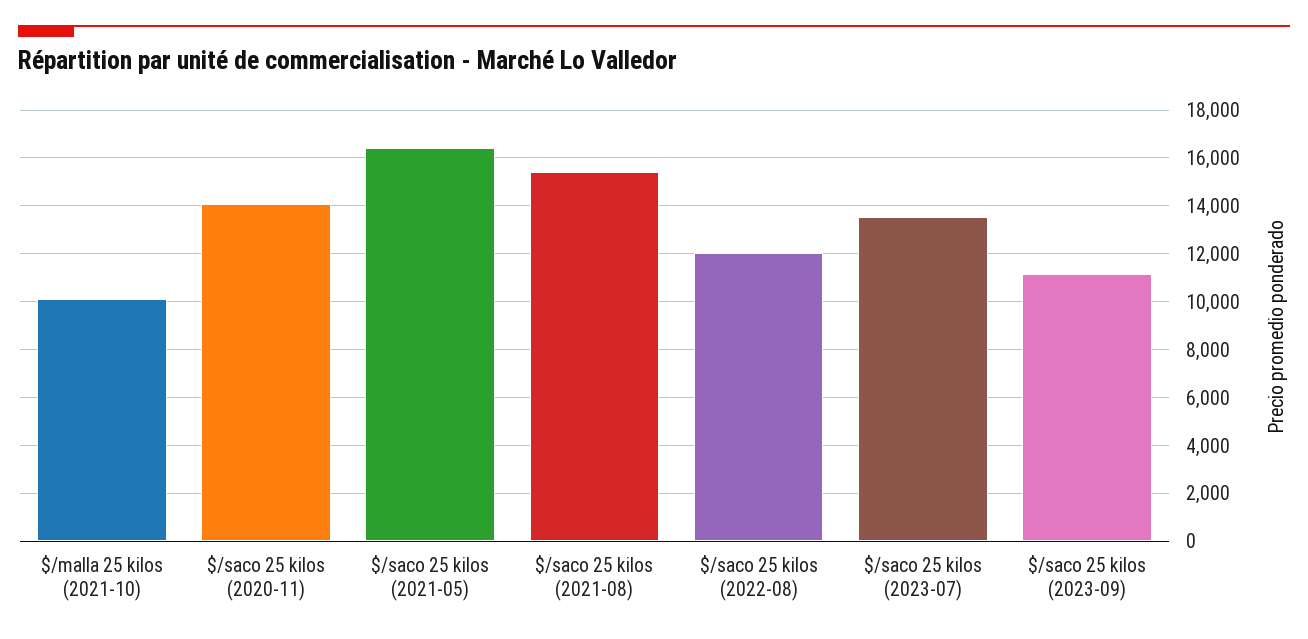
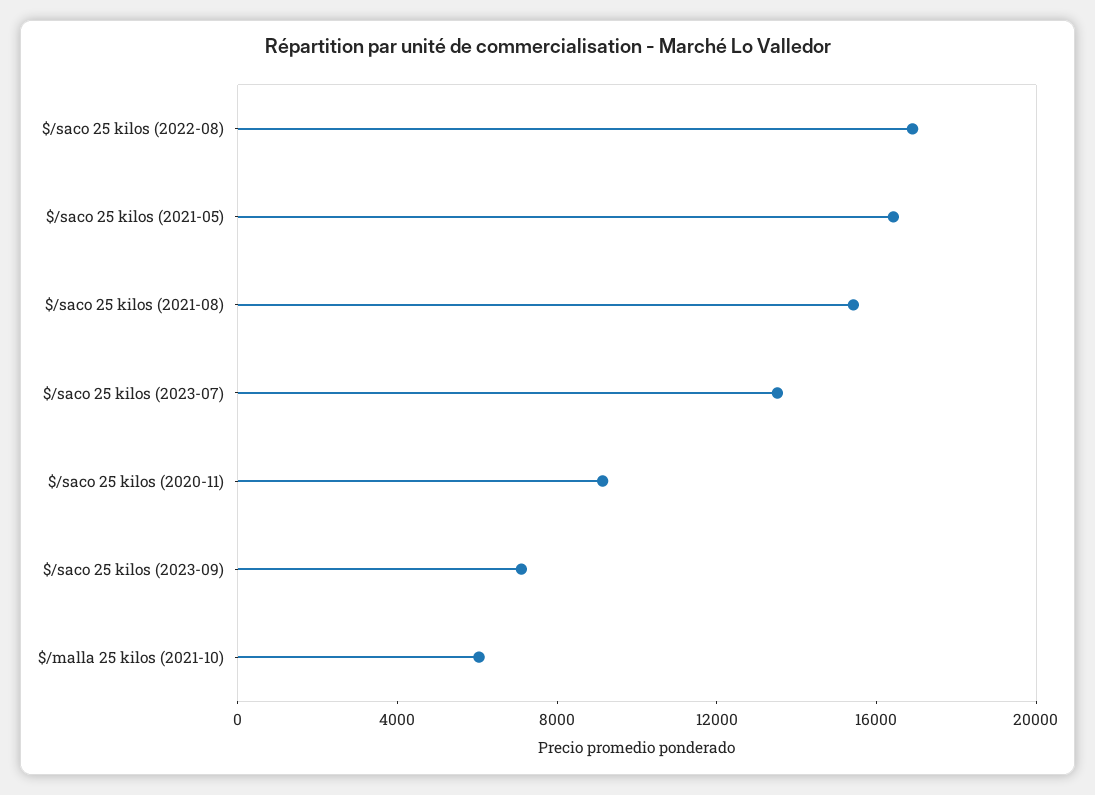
$/malla 25 kilos (2021-10): 10000 -> 6000
$/saco 25 kilos (2020-11): 14000 -> 9000
$/saco 25 kilos (2022-08): 12000 -> 17000
$/saco 25 kilos (2023-09): 11000 -> 7000

